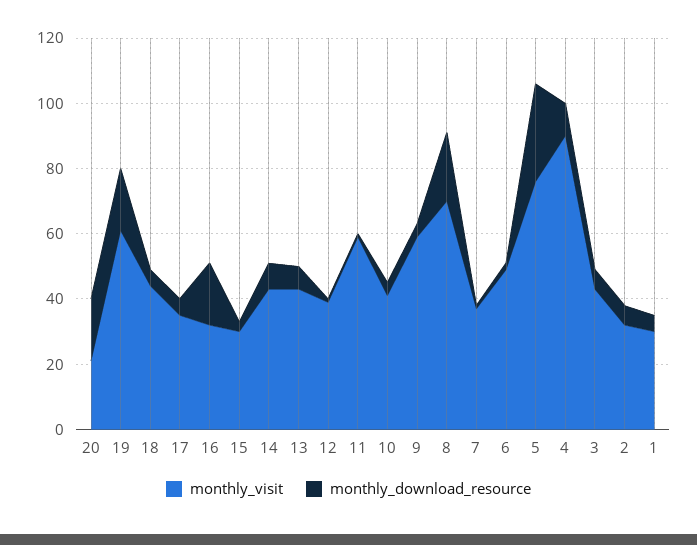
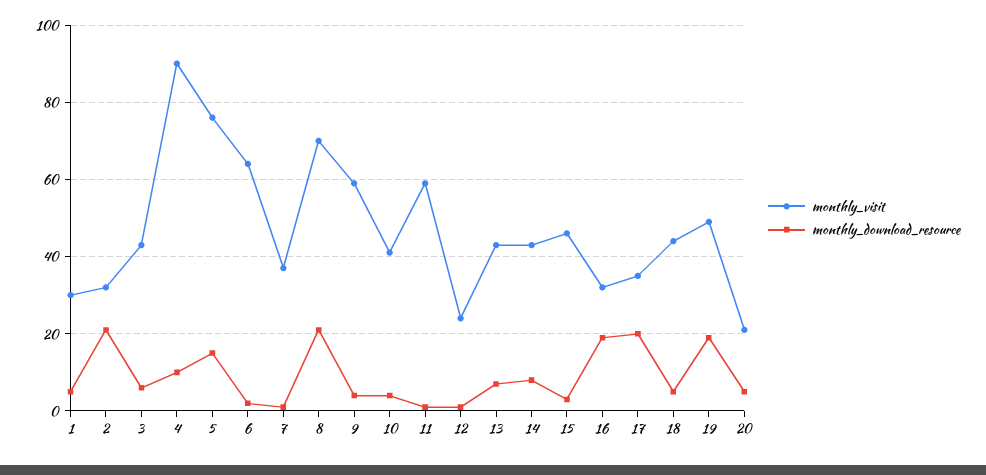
monthly_download_resource, 20: 20 -> 5
monthly_visit, 19: 60 -> 50
monthly_download_resource, 17: 5 -> 20
monthly_visit, 15: 30 -> 45
monthly_visit, 12: 40 -> 25
monthly_visit, 6: 50 -> 65
monthly_download_resource, 5: 30 -> 15
monthly_download_resource, 2: 5 -> 20

